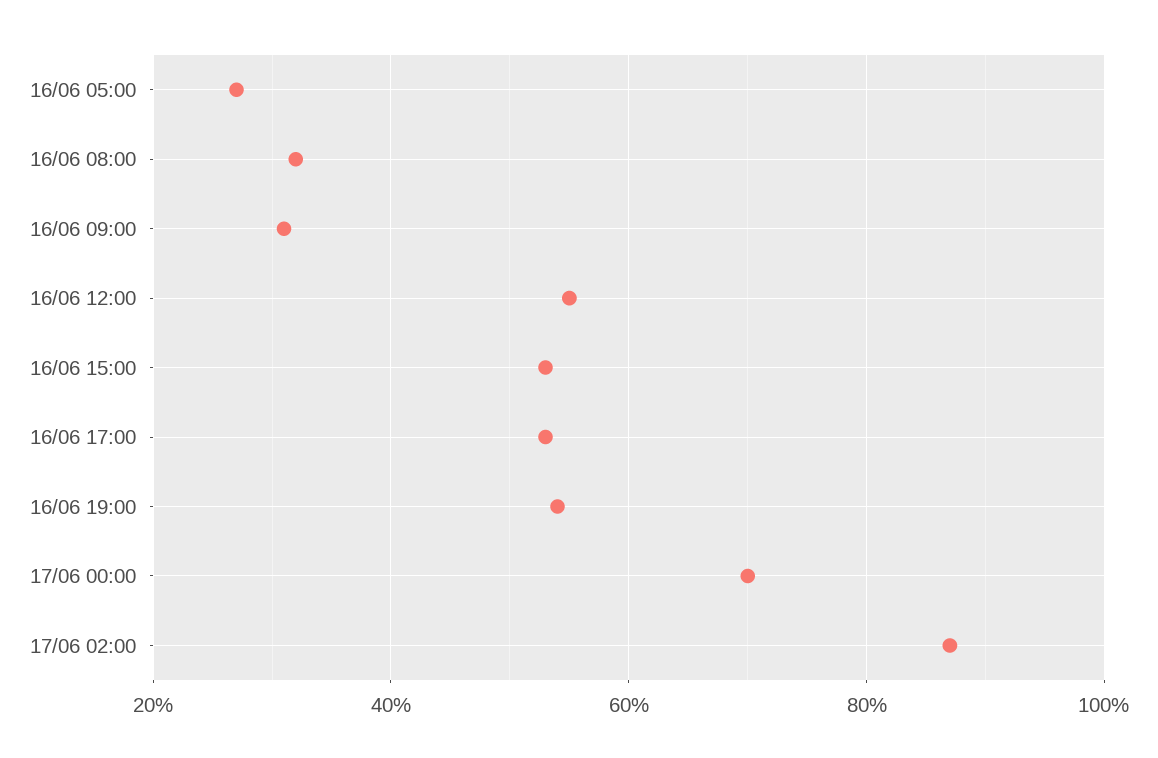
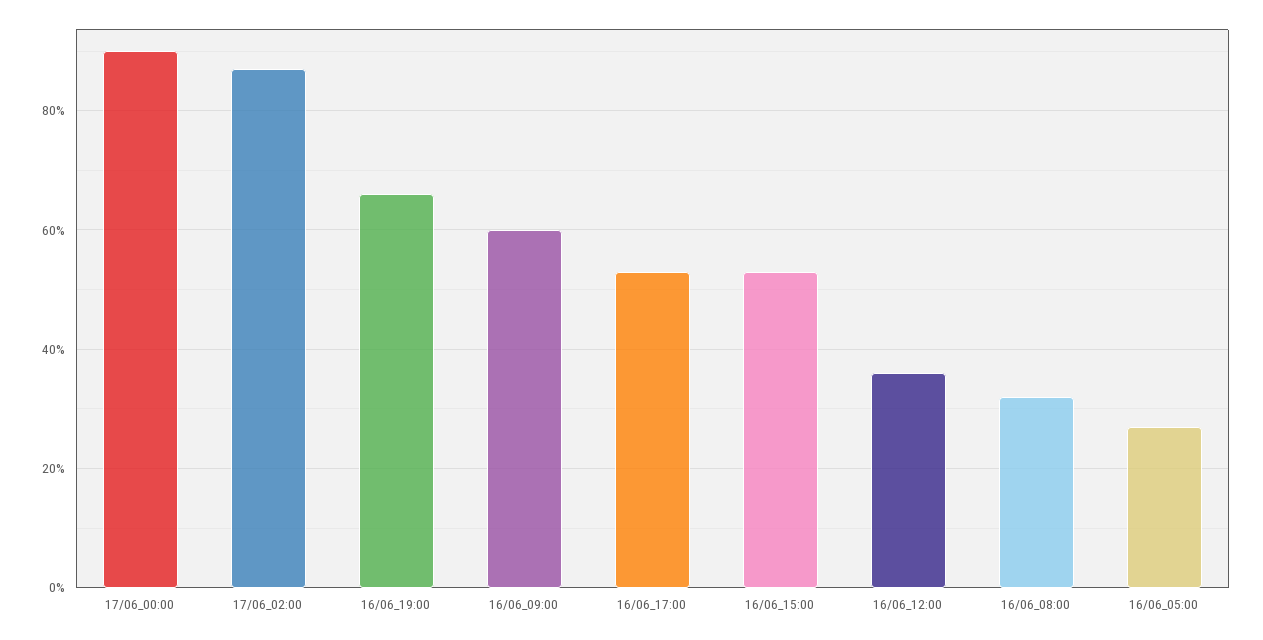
16/06 09:00: 30 -> 60
16/06 12:00: 55 -> 35
16/06 19:00: 55 -> 65
17/06 00:00: 70 -> 90

